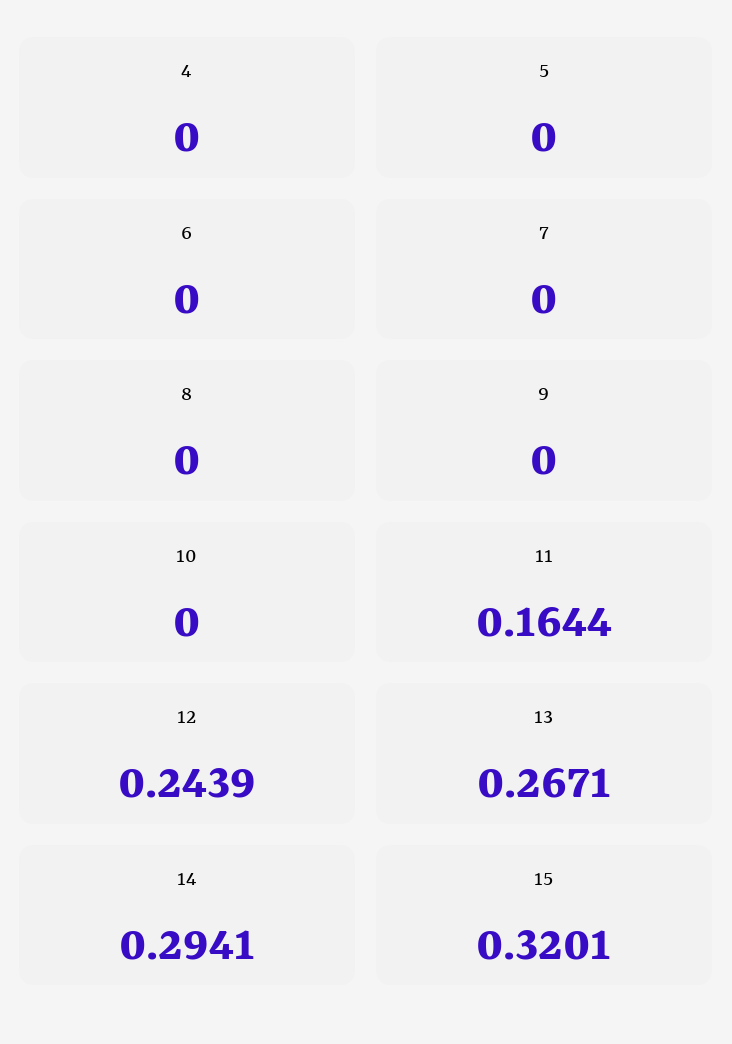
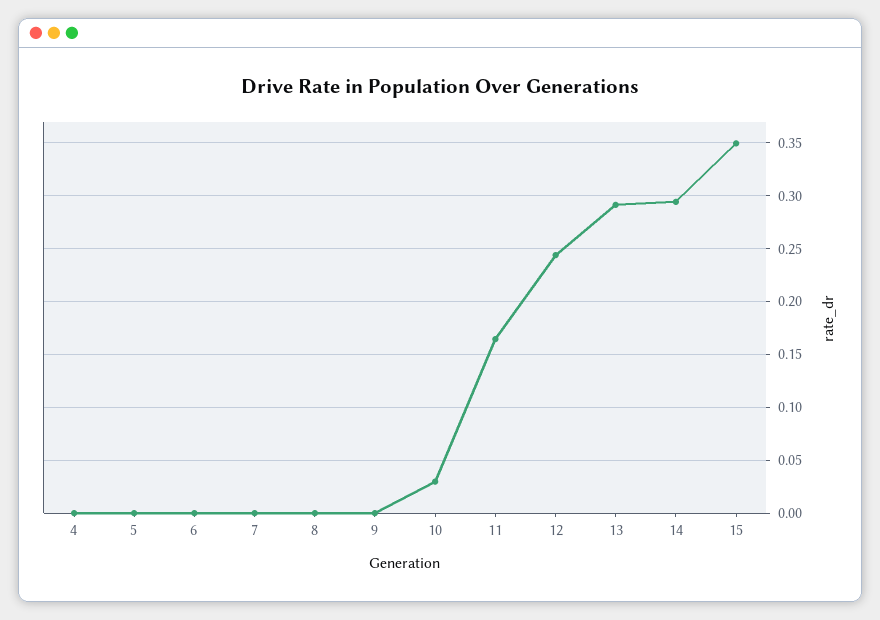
10: 0 -> 0.03
13: 0.2671 -> 0.29
15: 0.3201 -> 0.35

